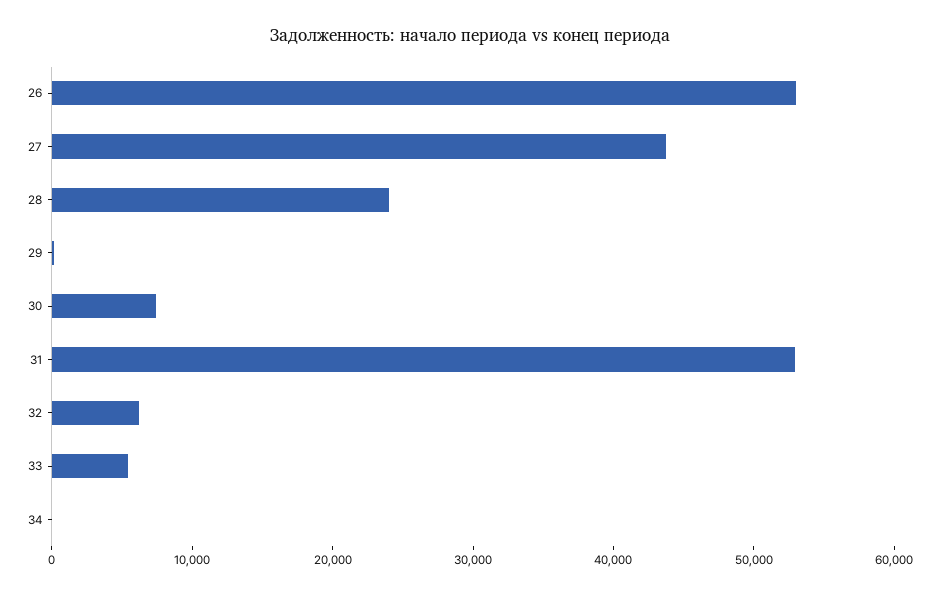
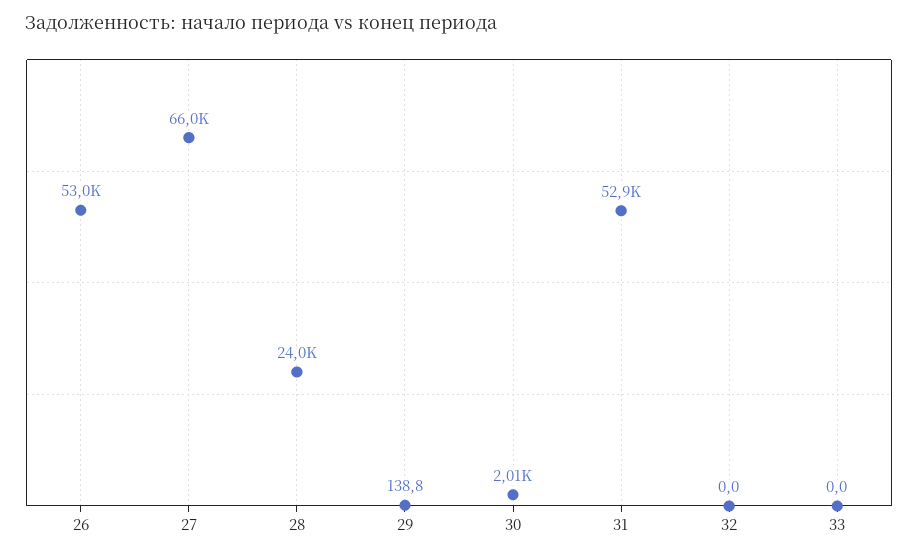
27: 44000 -> 66000
30: 8000 -> 2010
32: 6000 -> 0
33: 6000 -> 0
34: 0 -> none

